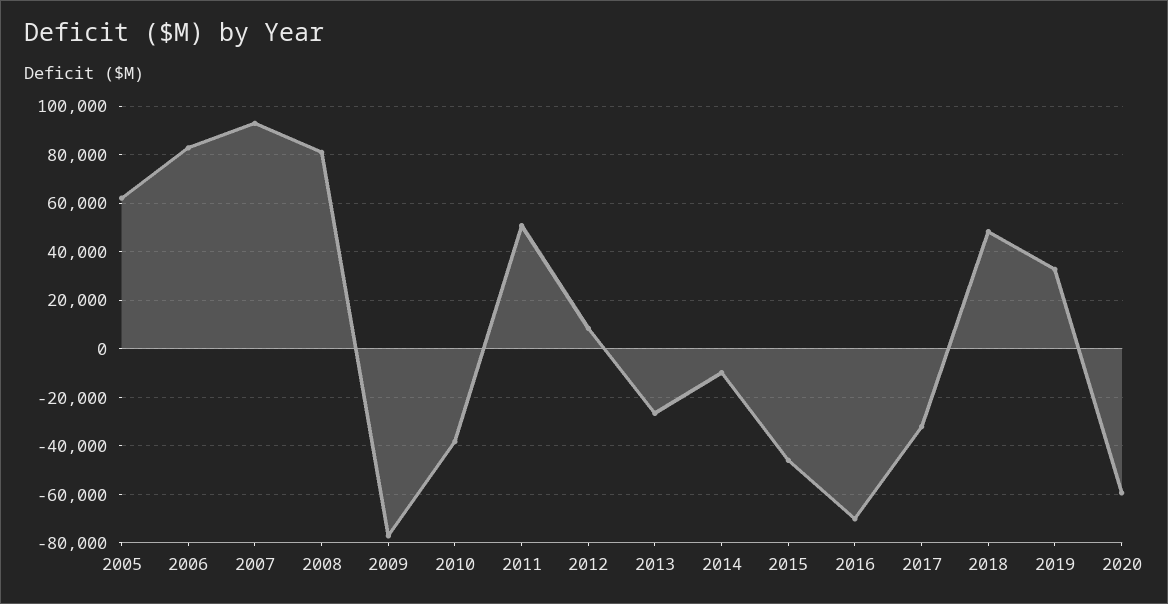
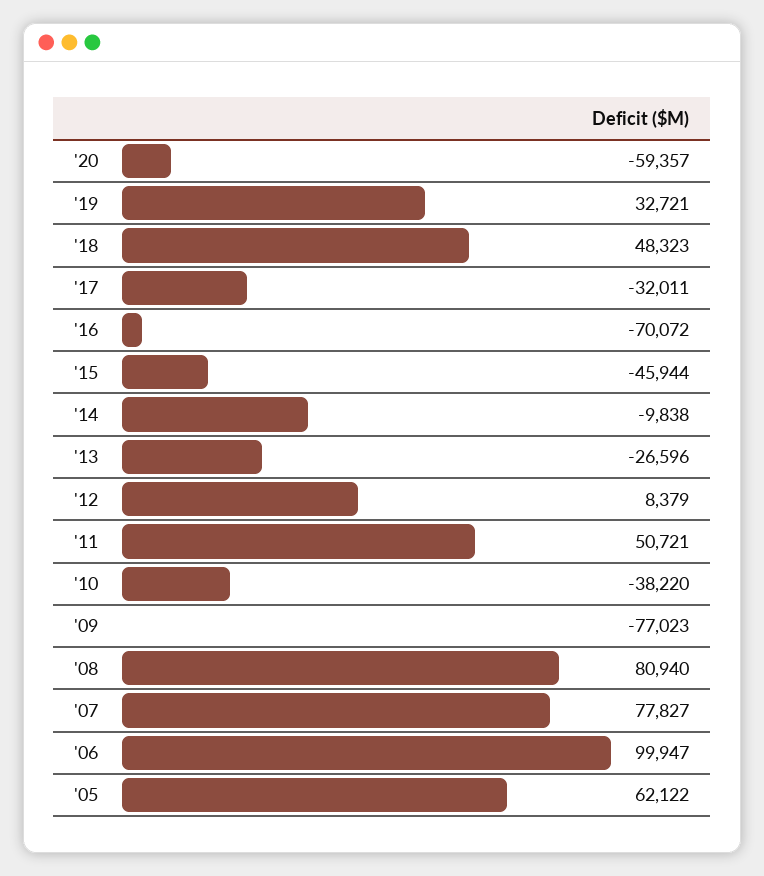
2006: 82500 -> 99947
2007: 92500 -> 77827

